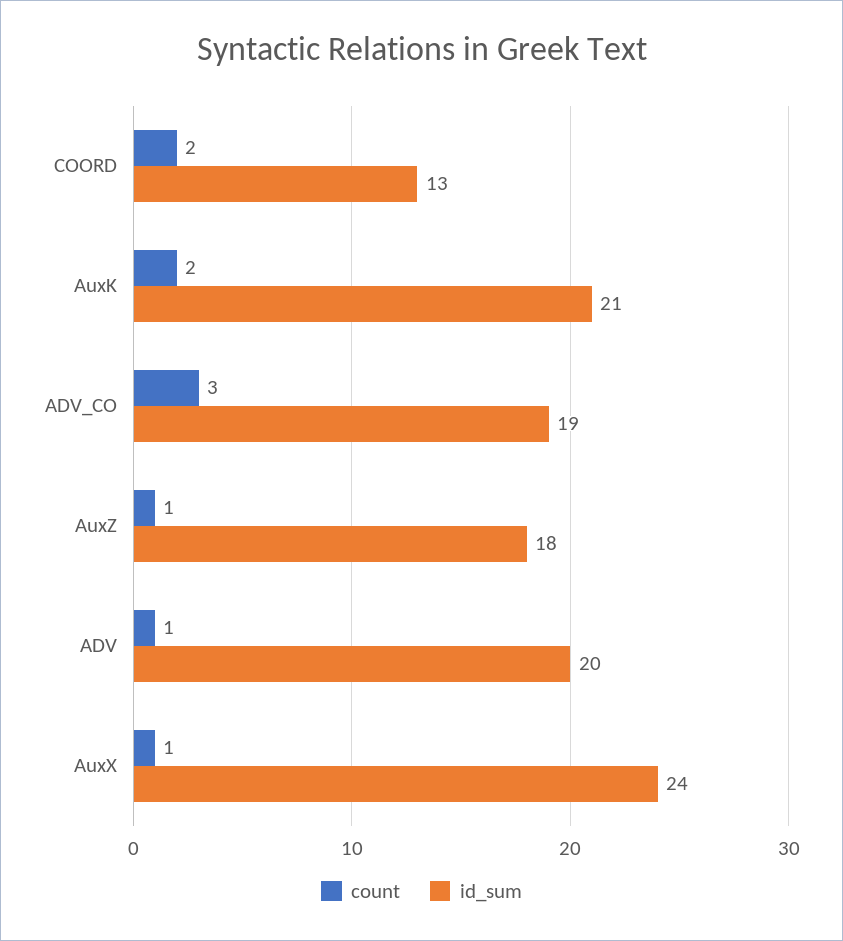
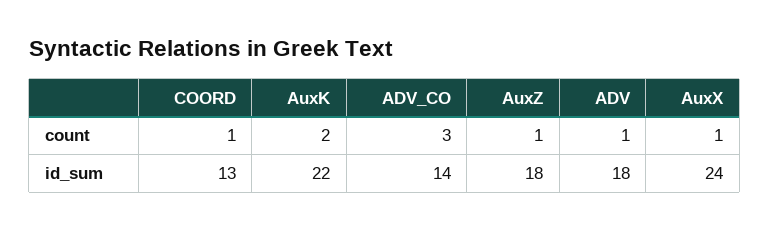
count, COORD: 2 -> 1
id_sum, AuxK: 21 -> 22
id_sum, ADV_CO: 19 -> 14
id_sum, ADV: 20 -> 18

